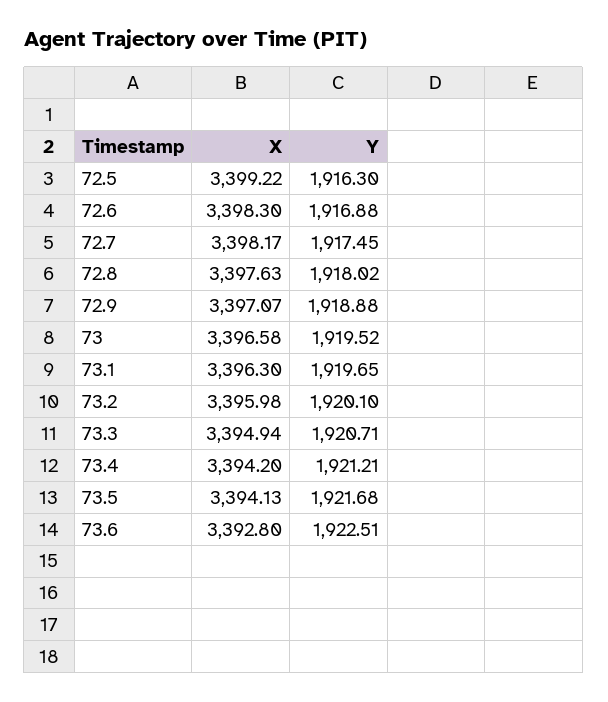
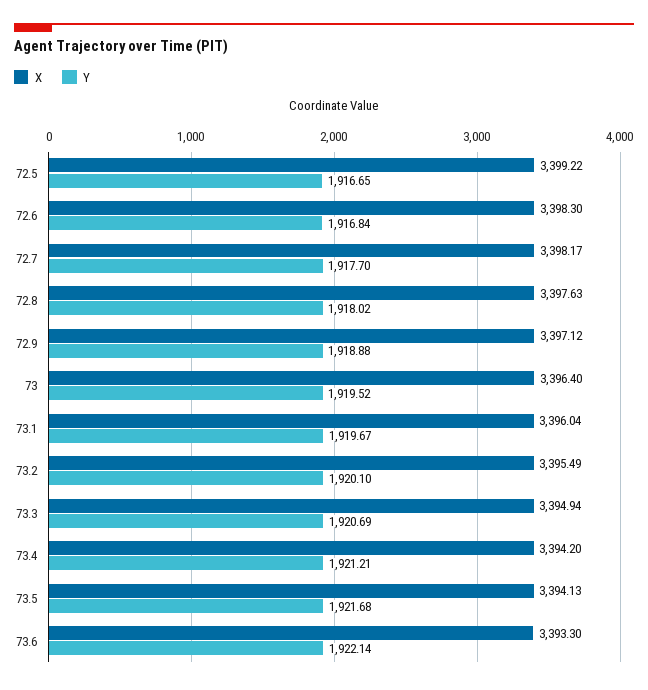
Y, 72.5: 1916.3 -> 1916.65
Y, 72.6: 1916.88 -> 1916.84
Y, 72.7: 1917.45 -> 1917.7
X, 72.9: 3397.07 -> 3397.12
X, 73: 3396.58 -> 3396.4
X, 73.1: 3396.3 -> 3396.04
Y, 73.1: 1919.65 -> 1919.67
X, 73.2: 3395.98 -> 3395.49
Y, 73.3: 1920.71 -> 1920.69
X, 73.6: 3392.8 -> 3393.3
Y, 73.6: 1922.51 -> 1922.14

